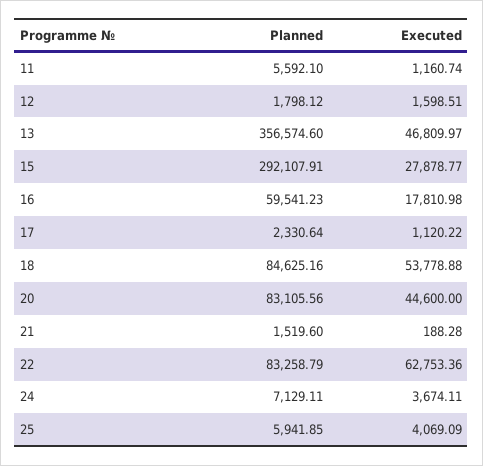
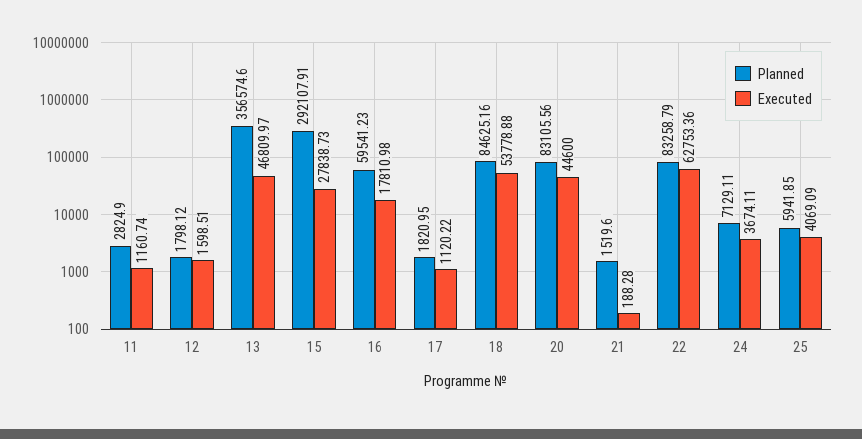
Planned, 11: 5592.1 -> 2824.9
Executed, 15: 27878.77 -> 27838.73
Planned, 17: 2330.64 -> 1820.95

